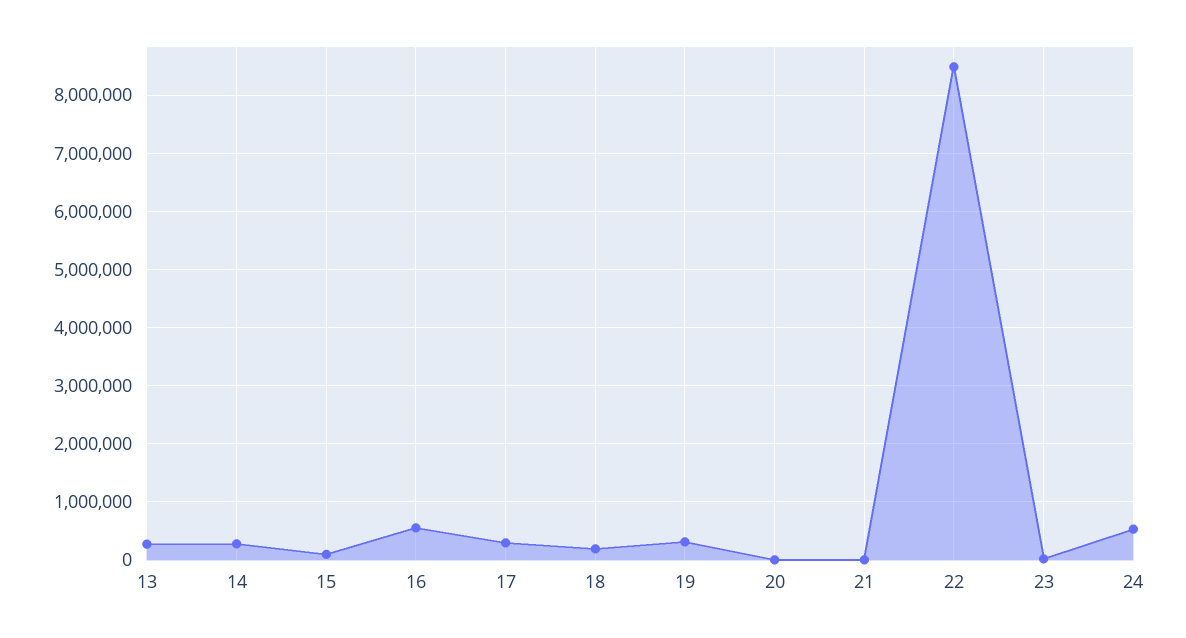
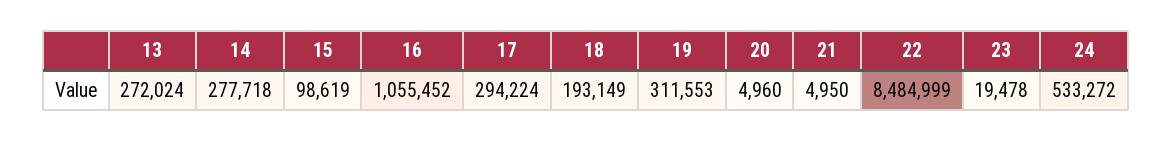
16: 600000 -> 1055452

